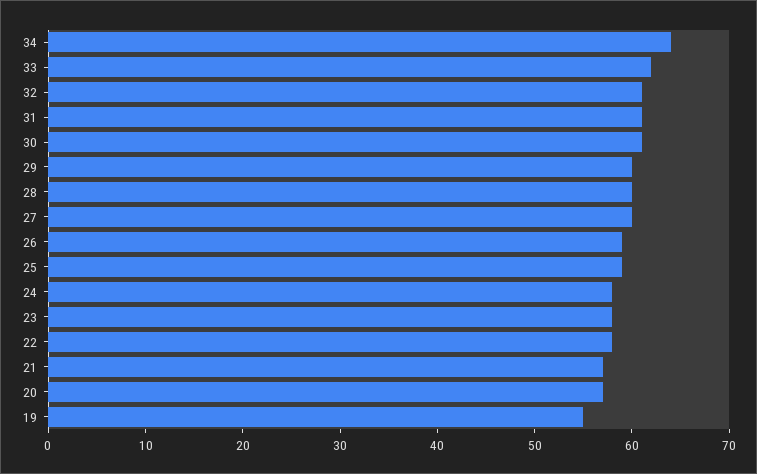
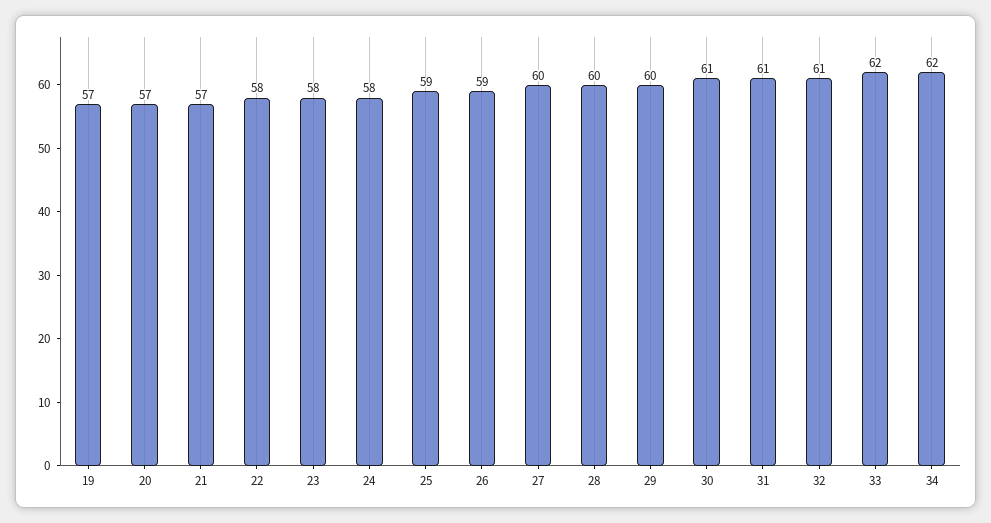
34: 64 -> 62
19: 55 -> 57

